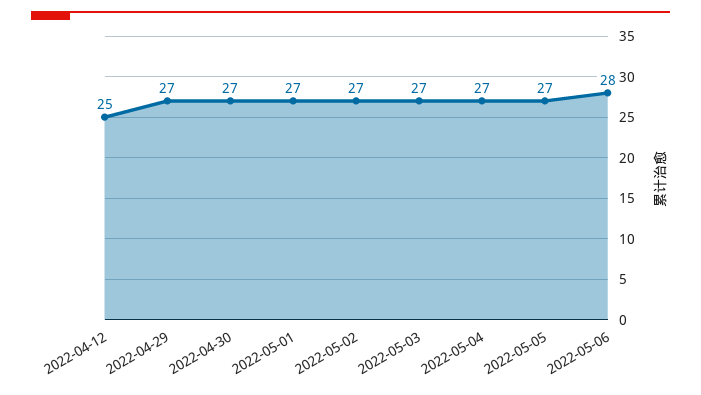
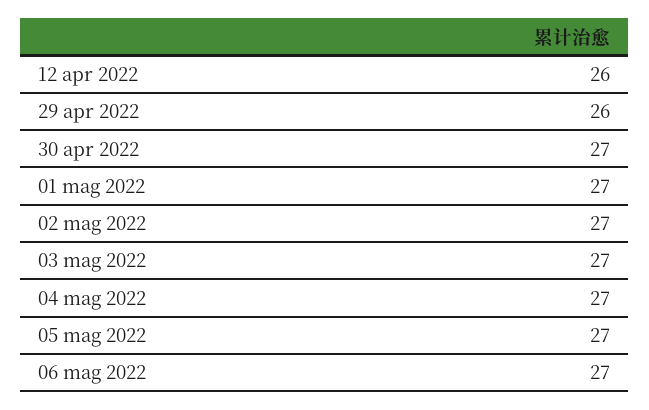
2022-04-12: 25 -> 26
2022-04-29: 27 -> 26
2022-05-06: 28 -> 27

